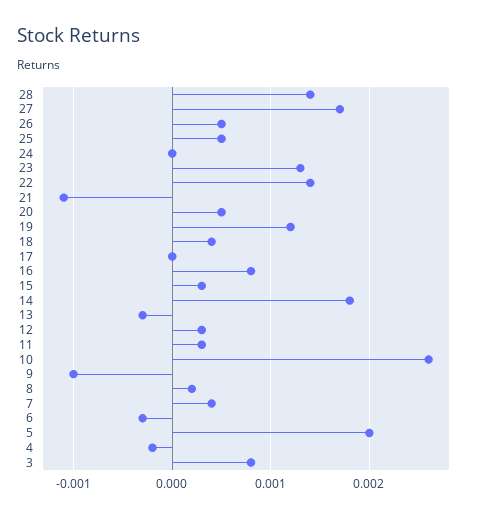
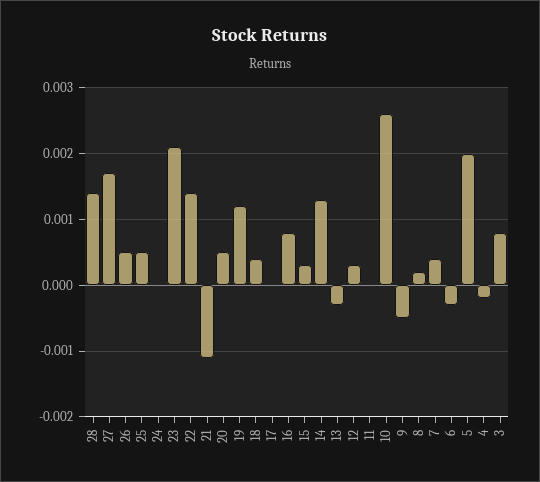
23: 0.0013 -> 0.0021
14: 0.0018 -> 0.0013
11: 0.0003 -> 0
9: -0.001 -> -0.0005

